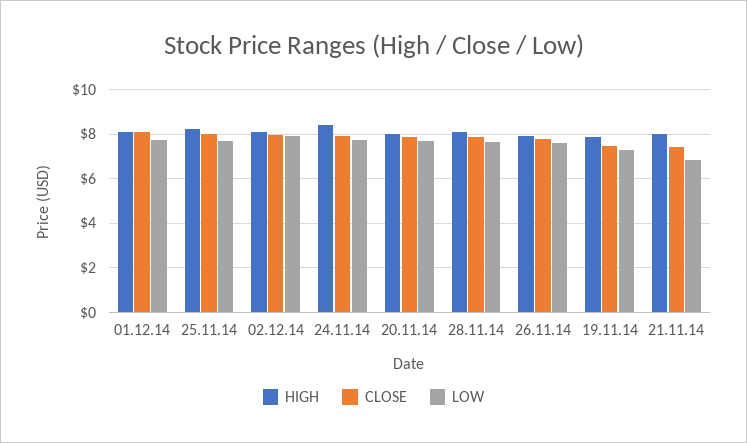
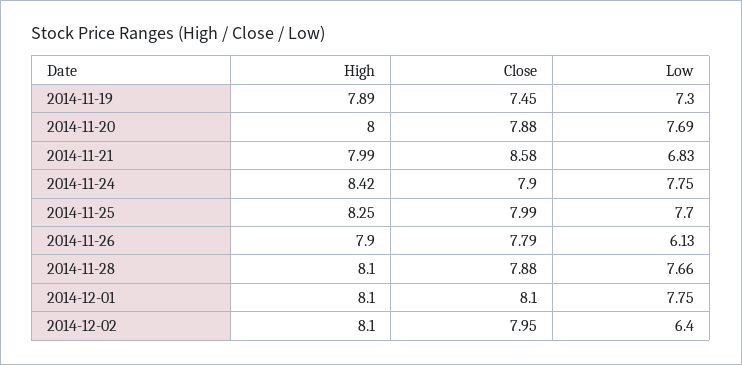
LOW, 02.12.14: 8 -> 6.4
LOW, 26.11.14: 7.5 -> 6.13
CLOSE, 21.11.14: 7.5 -> 8.58

